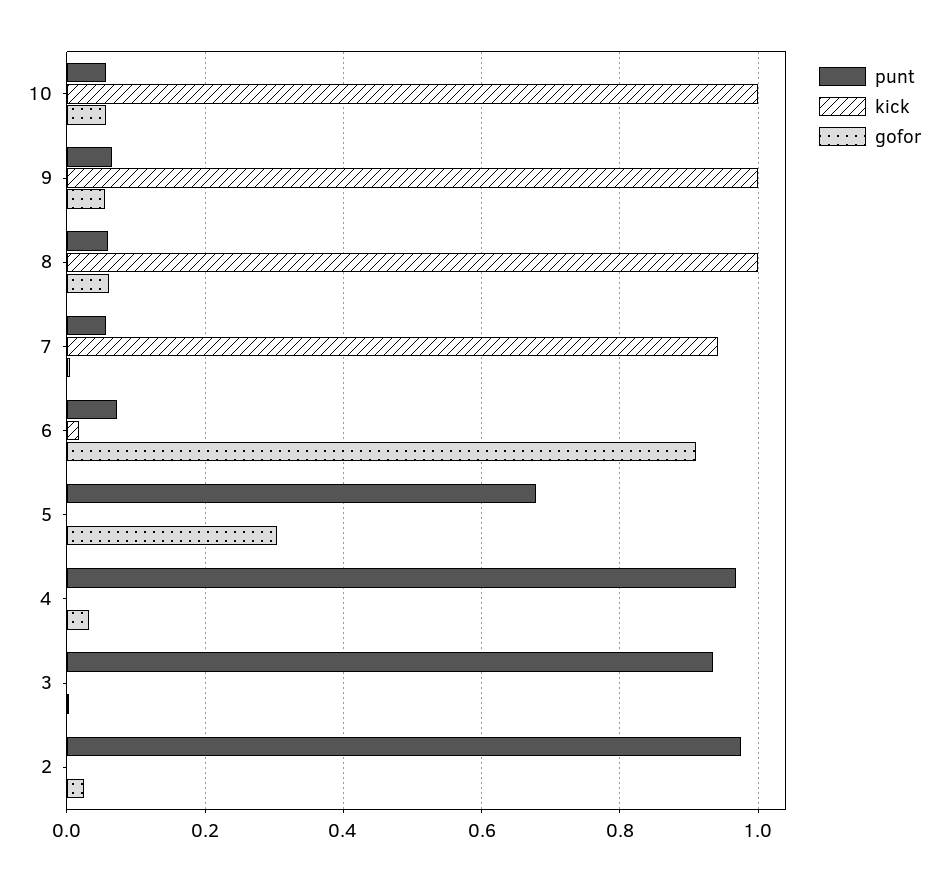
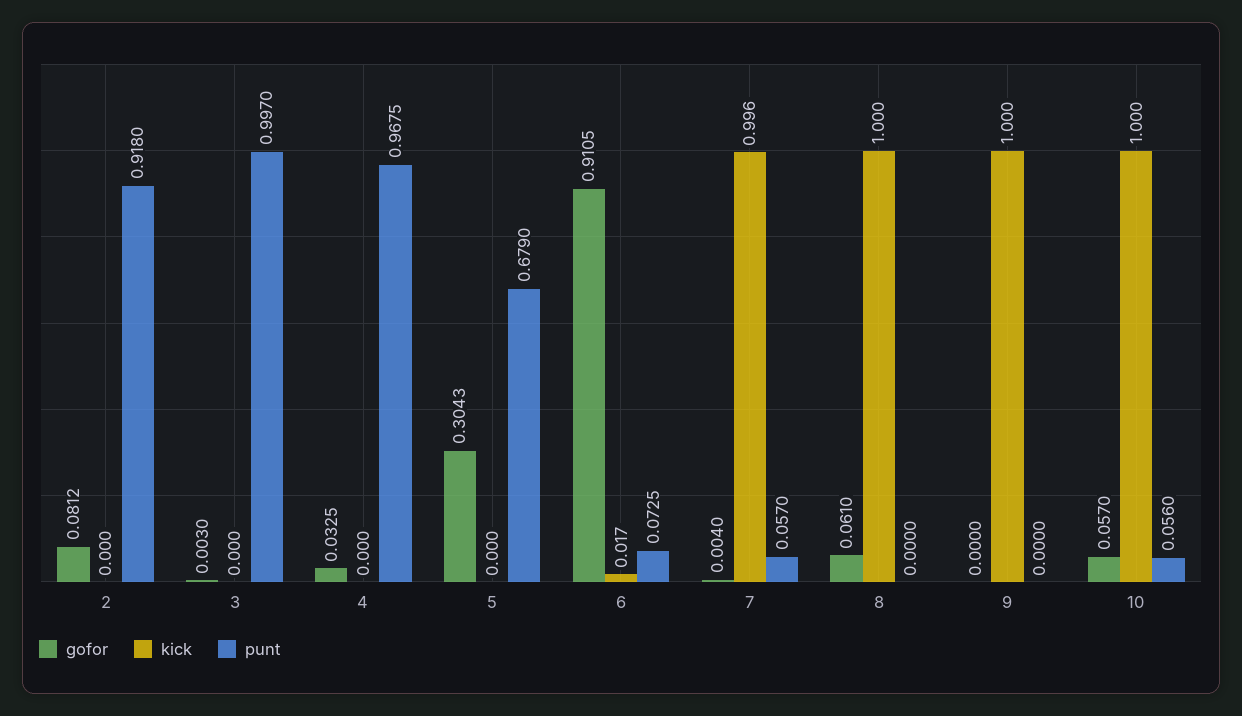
punt, 9: 0.06 -> 0
gofor, 9: 0.06 -> 0
punt, 8: 0.06 -> 0
kick, 7: 0.94 -> 0.996
punt, 3: 0.94 -> 0.997
punt, 2: 0.98 -> 0.918
gofor, 2: 0.02 -> 0.0812

